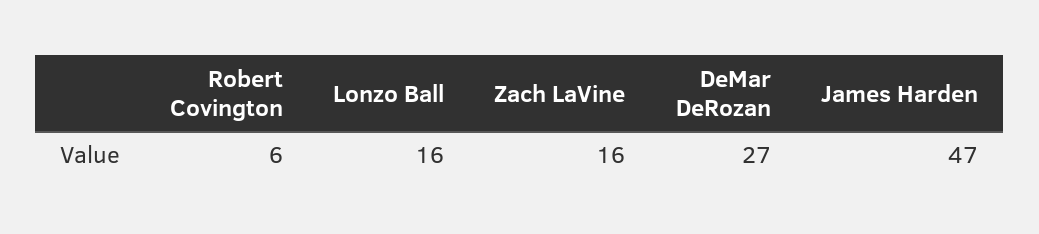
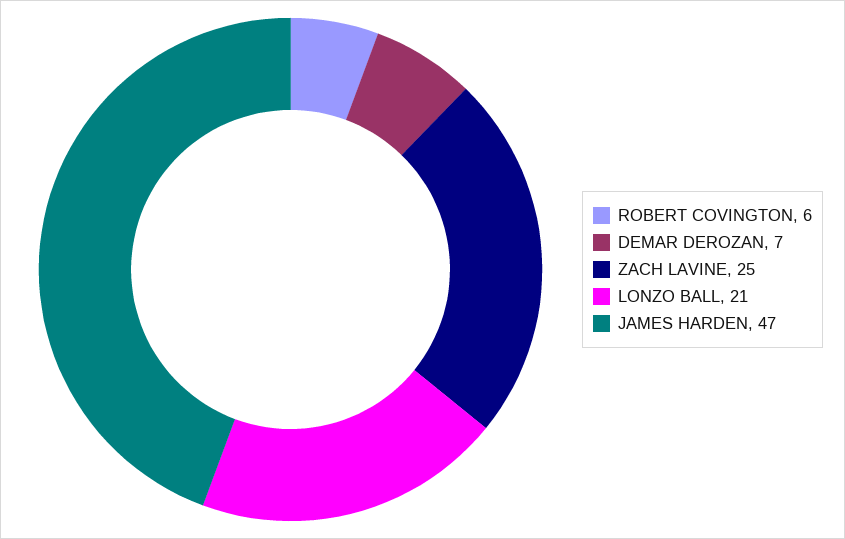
Lonzo Ball: 16 -> 21
Zach LaVine: 16 -> 25
DeMar DeRozan: 27 -> 7

